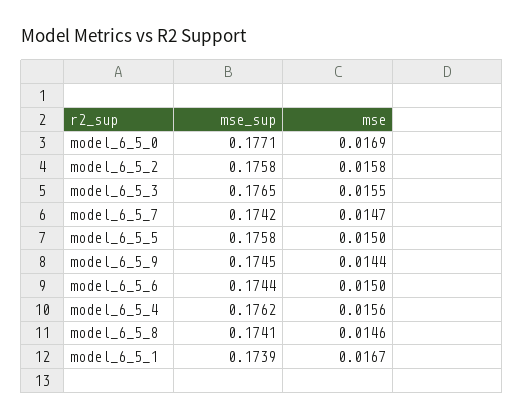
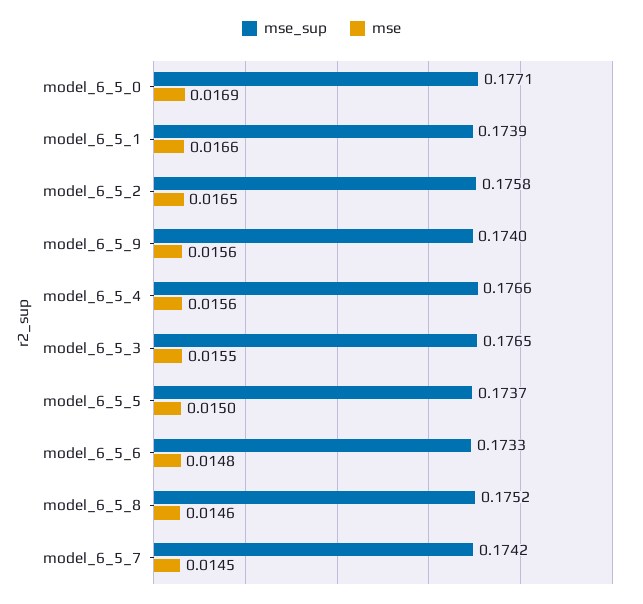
mse, model_6_5_2: 0.0158 -> 0.0165
mse, model_6_5_7: 0.0147 -> 0.0145
mse_sup, model_6_5_5: 0.1758 -> 0.1737
mse_sup, model_6_5_9: 0.1745 -> 0.174
mse, model_6_5_9: 0.0144 -> 0.0156
mse_sup, model_6_5_6: 0.1744 -> 0.1733
mse, model_6_5_6: 0.015 -> 0.0148
mse_sup, model_6_5_4: 0.1762 -> 0.1766
mse_sup, model_6_5_8: 0.1741 -> 0.1752
mse, model_6_5_1: 0.0167 -> 0.0166

